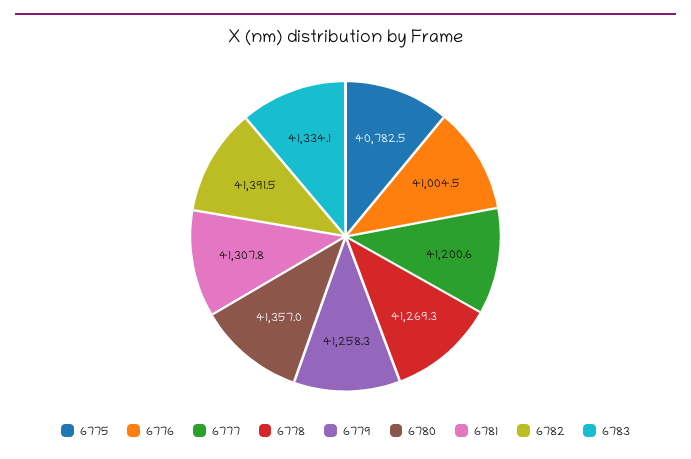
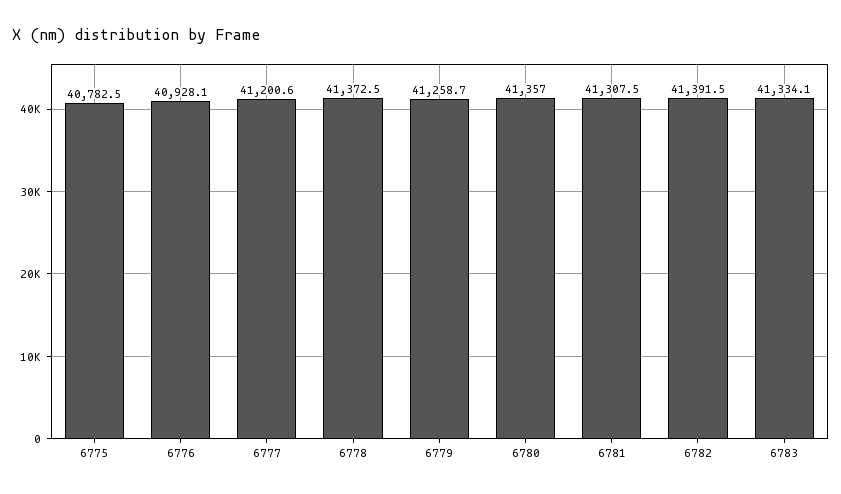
6776: 41004.5 -> 40928.1
6778: 41269.3 -> 41372.5
6779: 41258.3 -> 41258.7
6781: 41307.8 -> 41307.5

